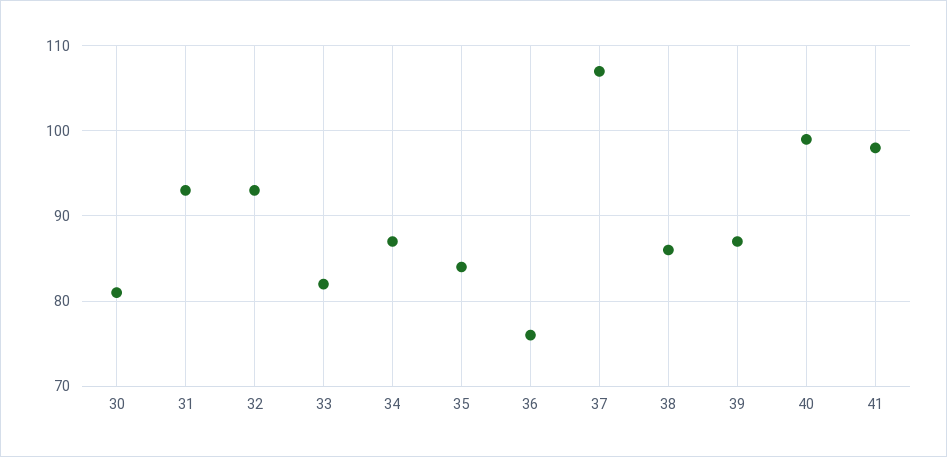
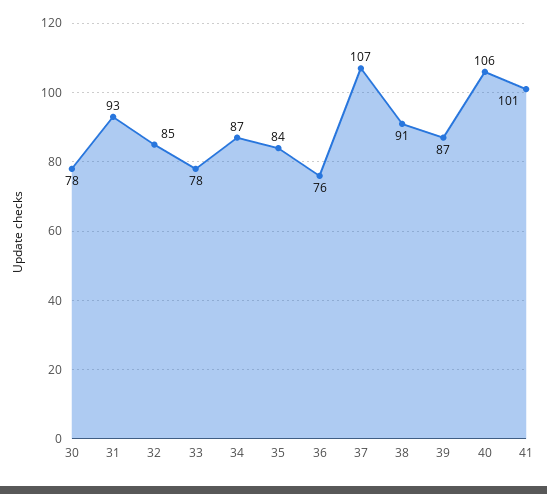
30: 81 -> 78
32: 93 -> 85
33: 82 -> 78
38: 86 -> 91
40: 99 -> 106
41: 98 -> 101

